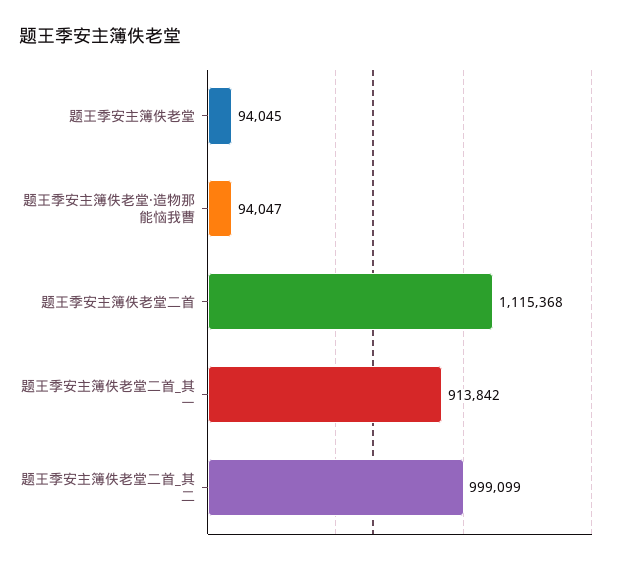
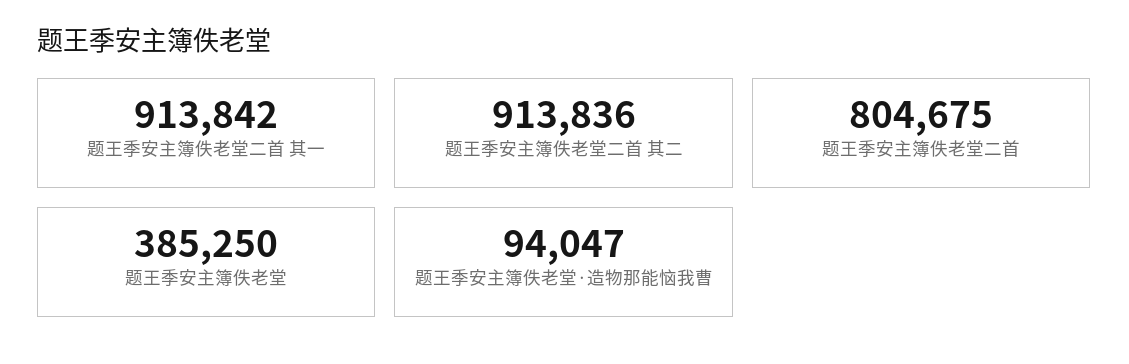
题王季安主簿佚老堂: 94045 -> 385250
题王季安主簿佚老堂二首: 1115368 -> 804675
题王季安主簿佚老堂二首_其二: 999099 -> 913836

